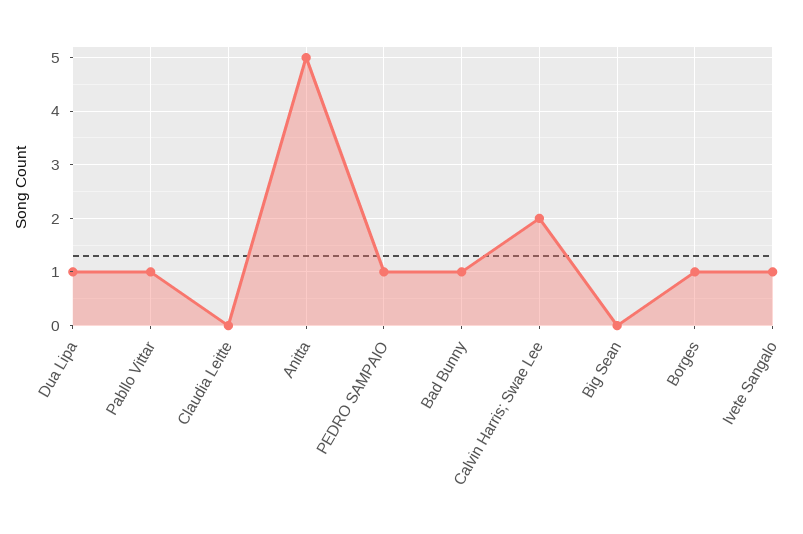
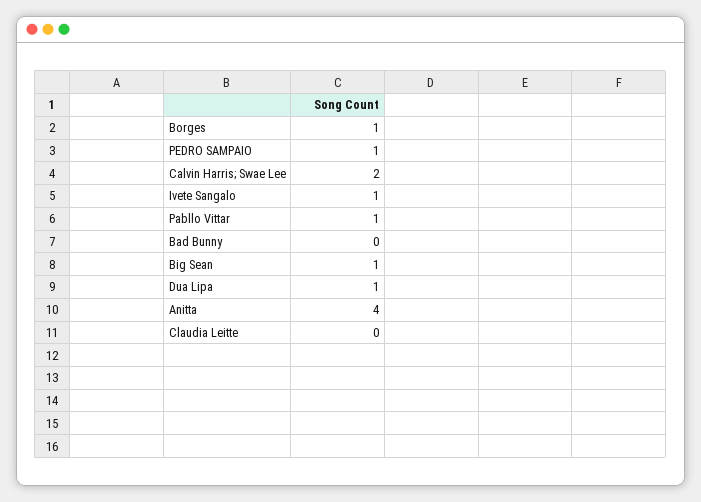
Anitta: 5 -> 4
Bad Bunny: 1 -> 0
Big Sean: 0 -> 1

